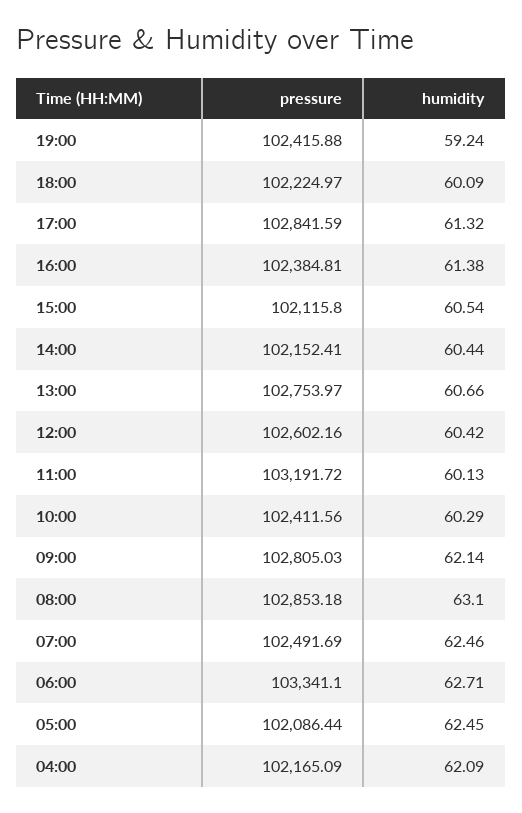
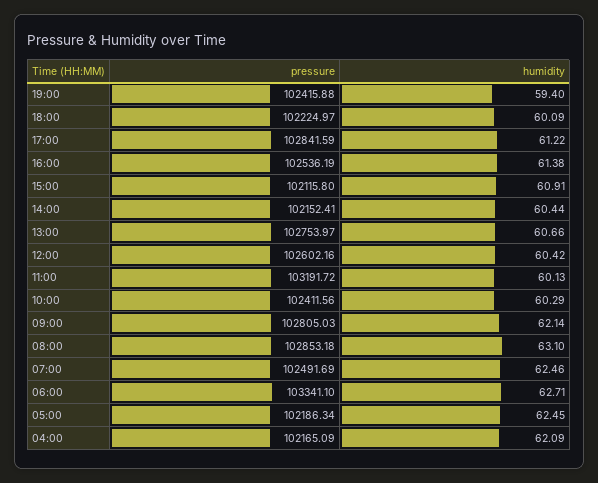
humidity, 19:00: 59.24 -> 59.4
humidity, 17:00: 61.32 -> 61.22
pressure, 16:00: 102384.81 -> 102536.19
humidity, 15:00: 60.54 -> 60.91
pressure, 05:00: 102086.44 -> 102186.34

